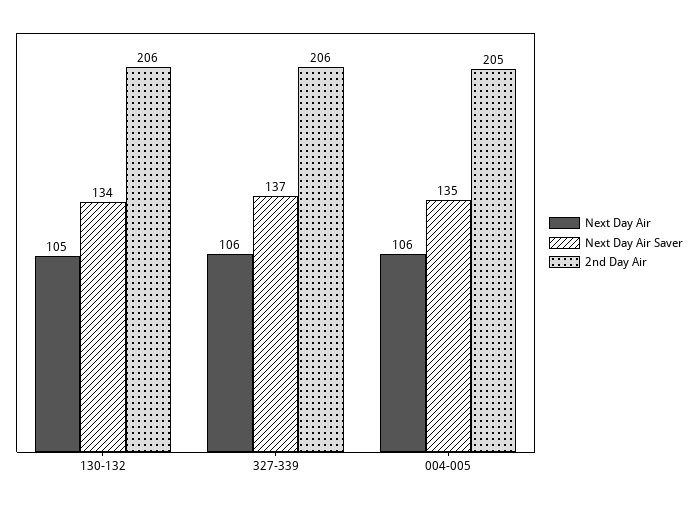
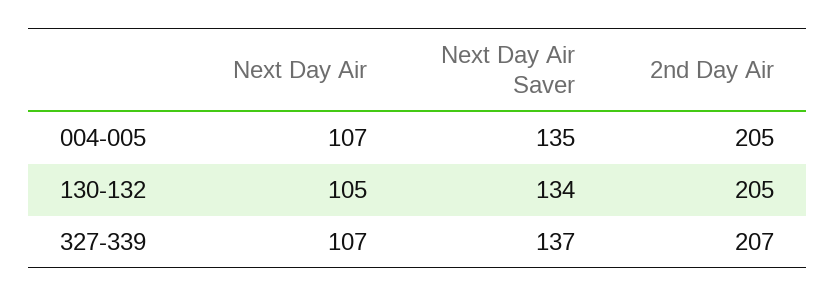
2nd Day Air, 130-132: 206 -> 205
Next Day Air, 327-339: 106 -> 107
2nd Day Air, 327-339: 206 -> 207
Next Day Air, 004-005: 106 -> 107

